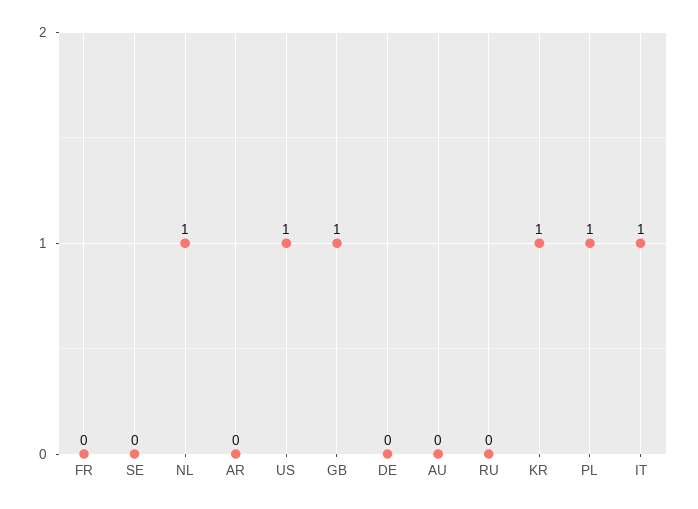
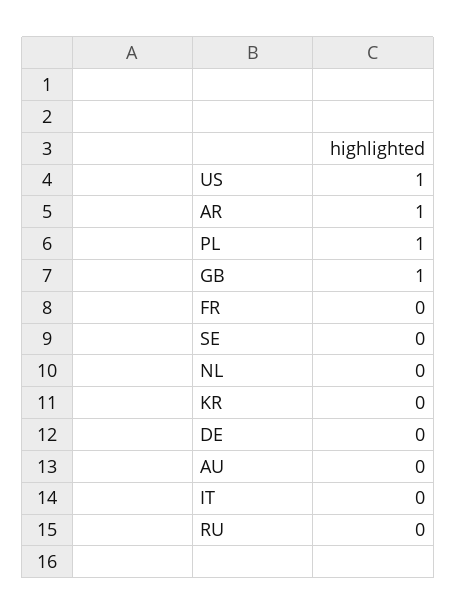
NL: 1 -> 0
AR: 0 -> 1
KR: 1 -> 0
IT: 1 -> 0

